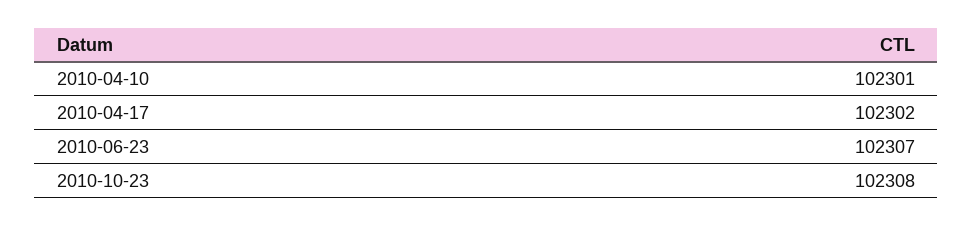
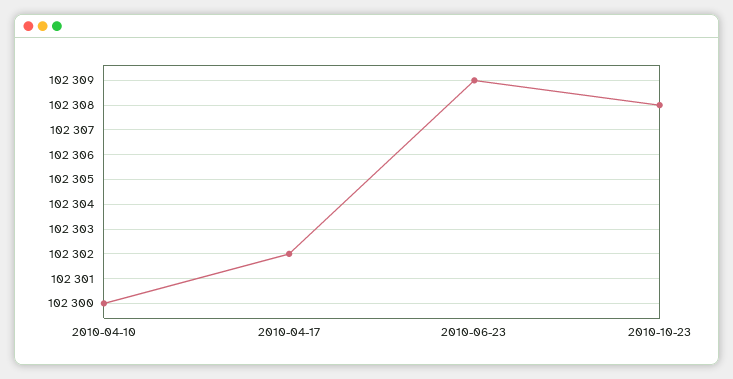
2010-04-10: 102301 -> 102300
2010-06-23: 102307 -> 102309

